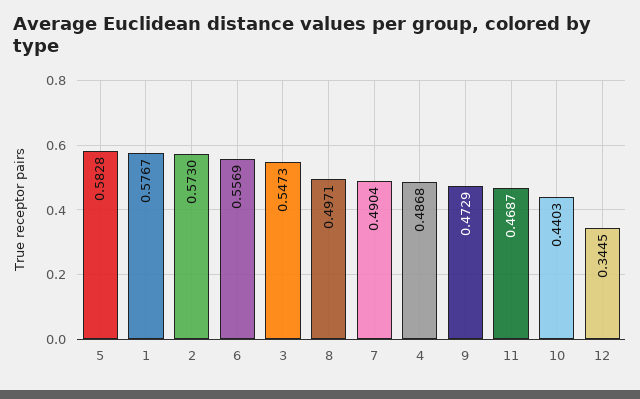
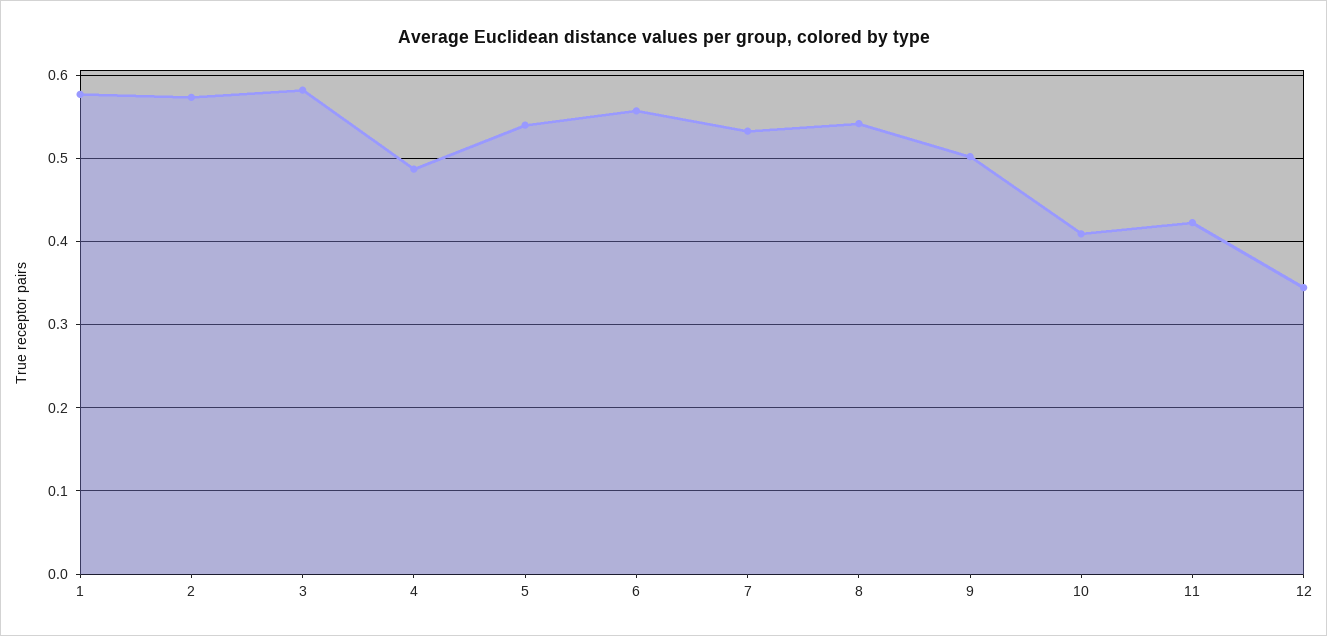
5: 0.5828 -> 0.54
3: 0.5473 -> 0.58
8: 0.4971 -> 0.54
7: 0.4904 -> 0.53
9: 0.4729 -> 0.5
11: 0.4687 -> 0.42
10: 0.4403 -> 0.41

